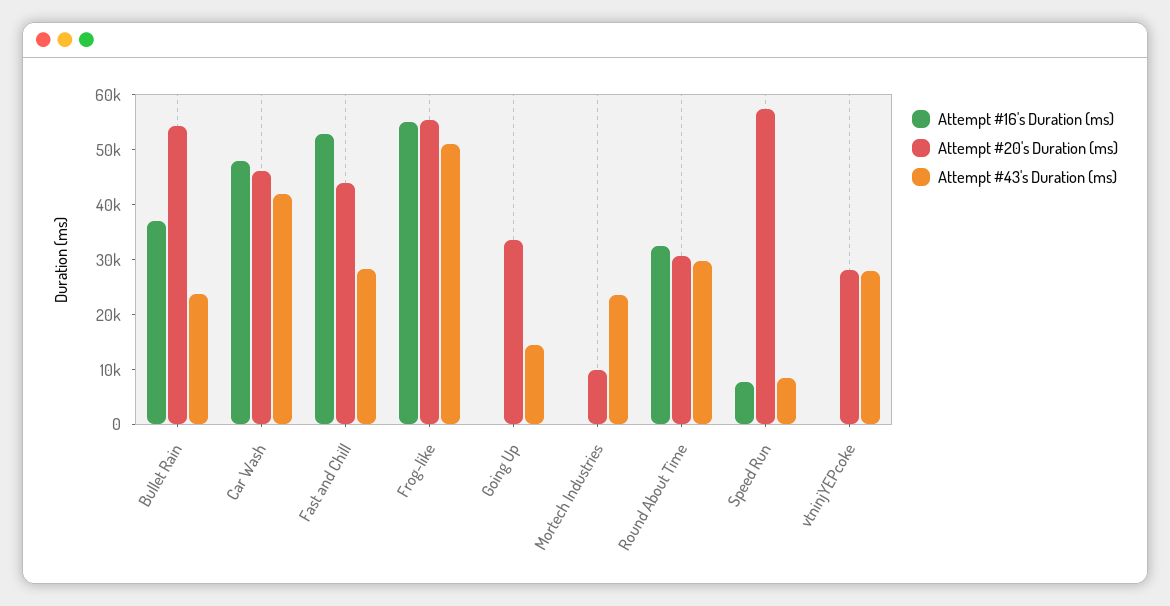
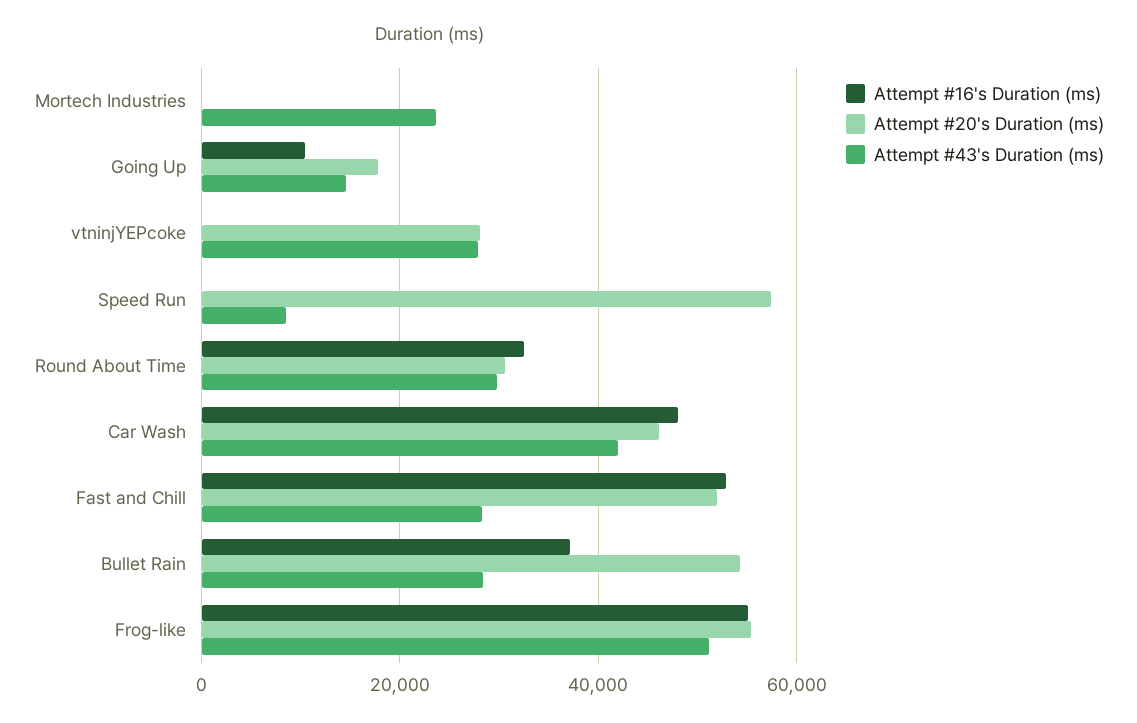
Attempt #43's Duration (ms), Bullet Rain: 24000 -> 28000
Attempt #20's Duration (ms), Fast and Chill: 44000 -> 52000
Attempt #16's Duration (ms), Going Up: 0 -> 10000
Attempt #20's Duration (ms), Going Up: 34000 -> 18000
Attempt #20's Duration (ms), Mortech Industries: 10000 -> 0
Attempt #16's Duration (ms), Speed Run: 8000 -> 0

